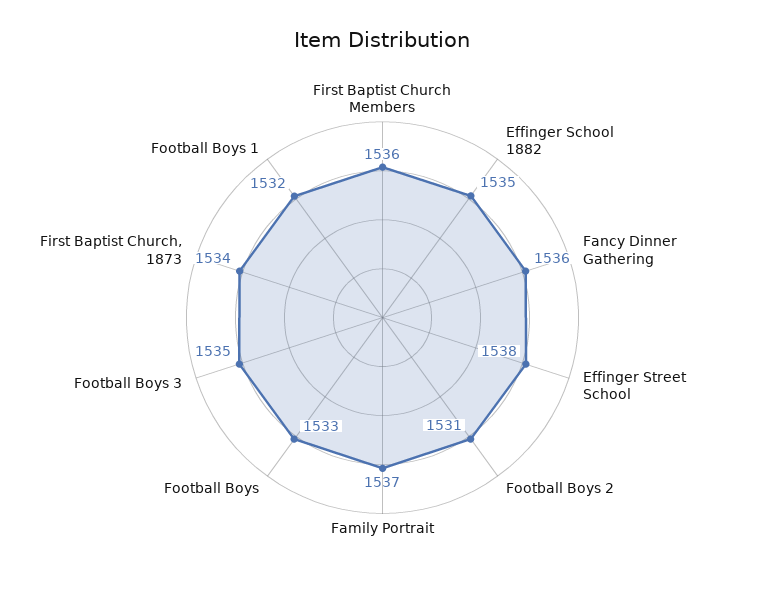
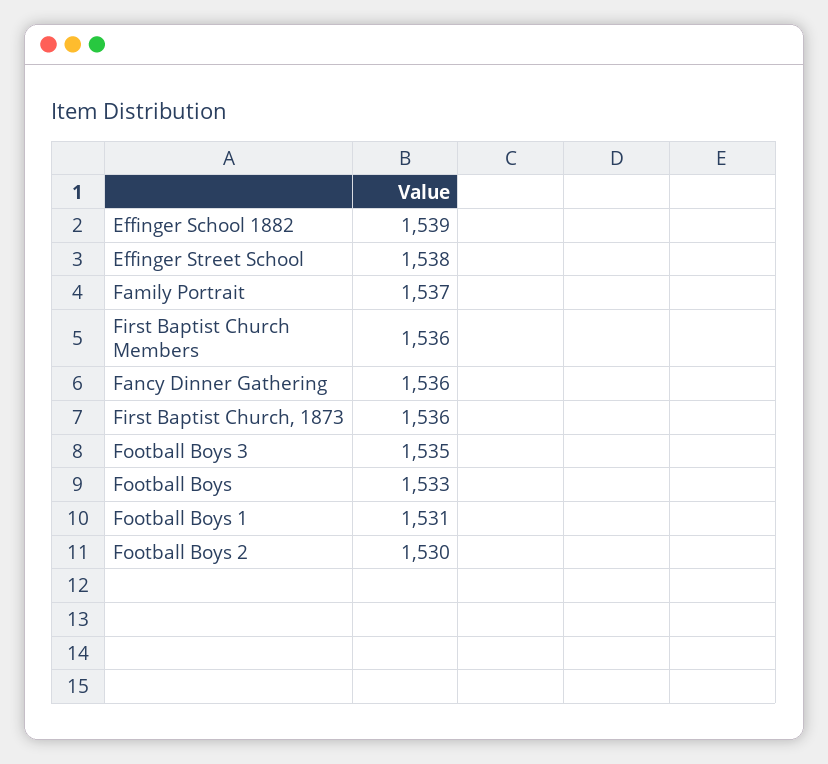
Effinger School 1882: 1535 -> 1539
Football Boys 2: 1531 -> 1530
First Baptist Church, 1873: 1534 -> 1536
Football Boys 1: 1532 -> 1531

